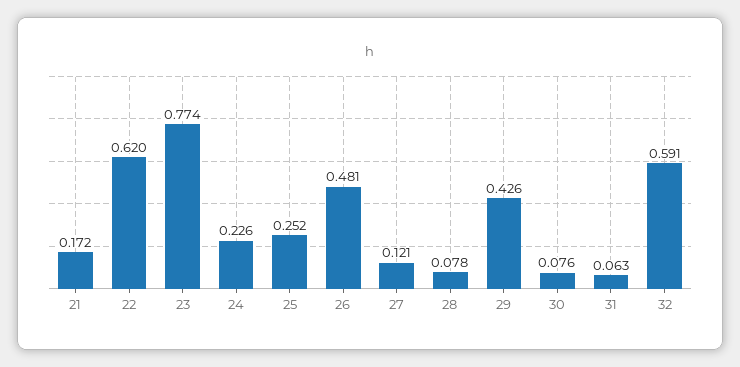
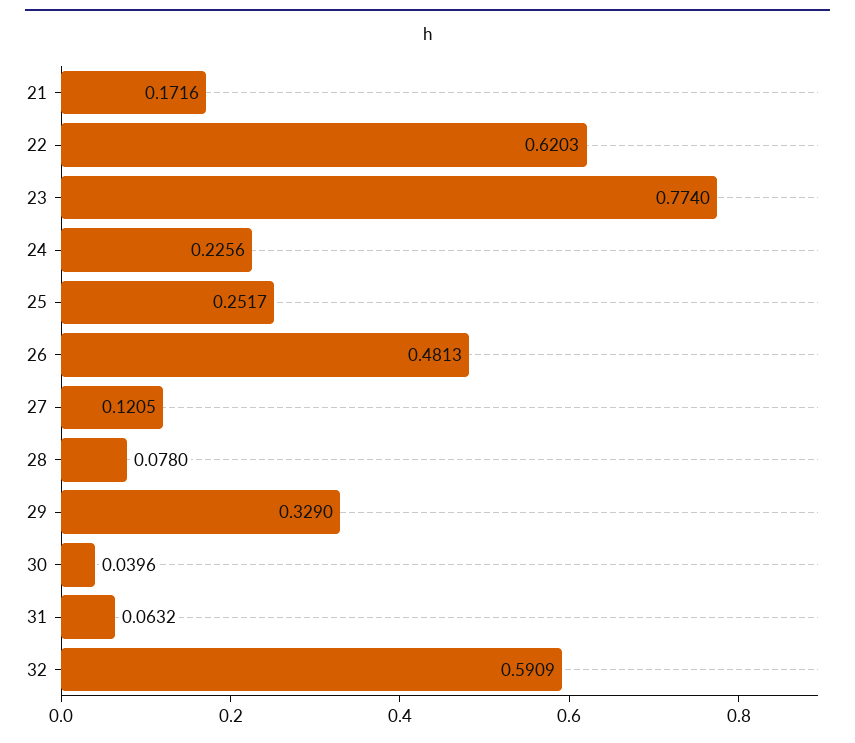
29: 0.426 -> 0.329
30: 0.076 -> 0.0396

